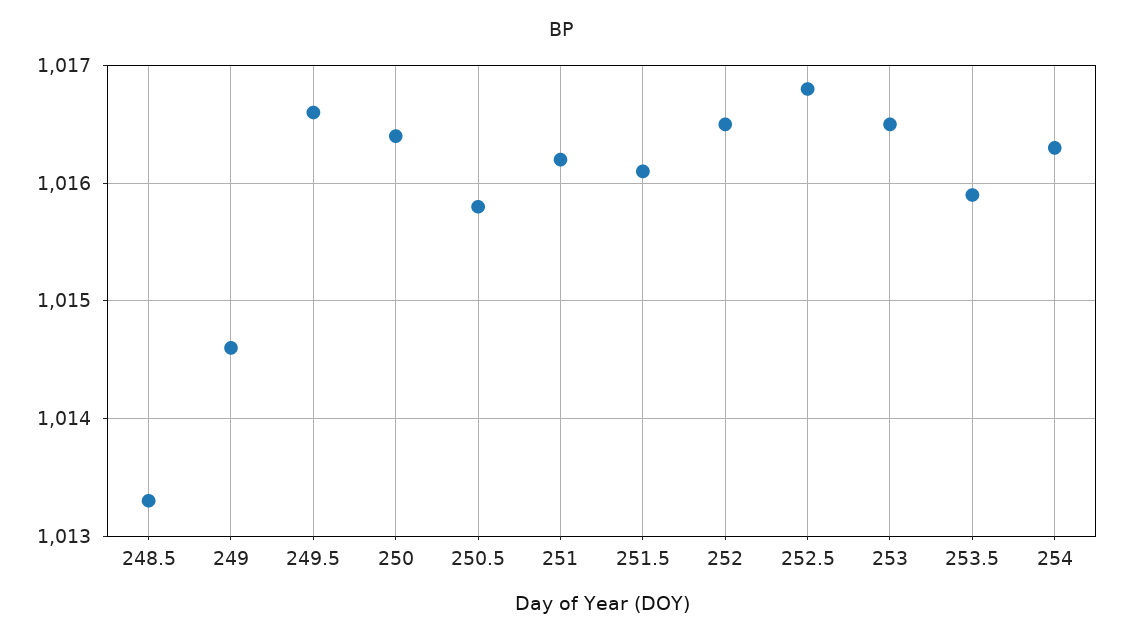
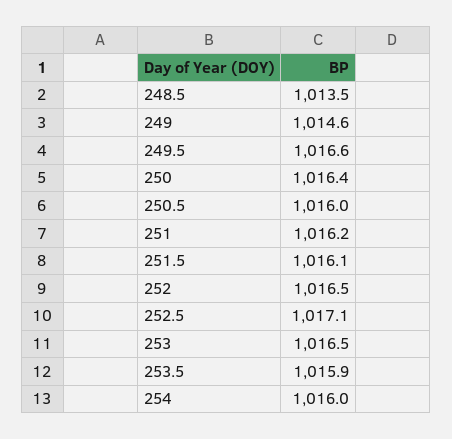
248.5: 1013.3 -> 1013.5
250.5: 1015.8 -> 1016
252.5: 1016.8 -> 1017.1
254: 1016.3 -> 1016

